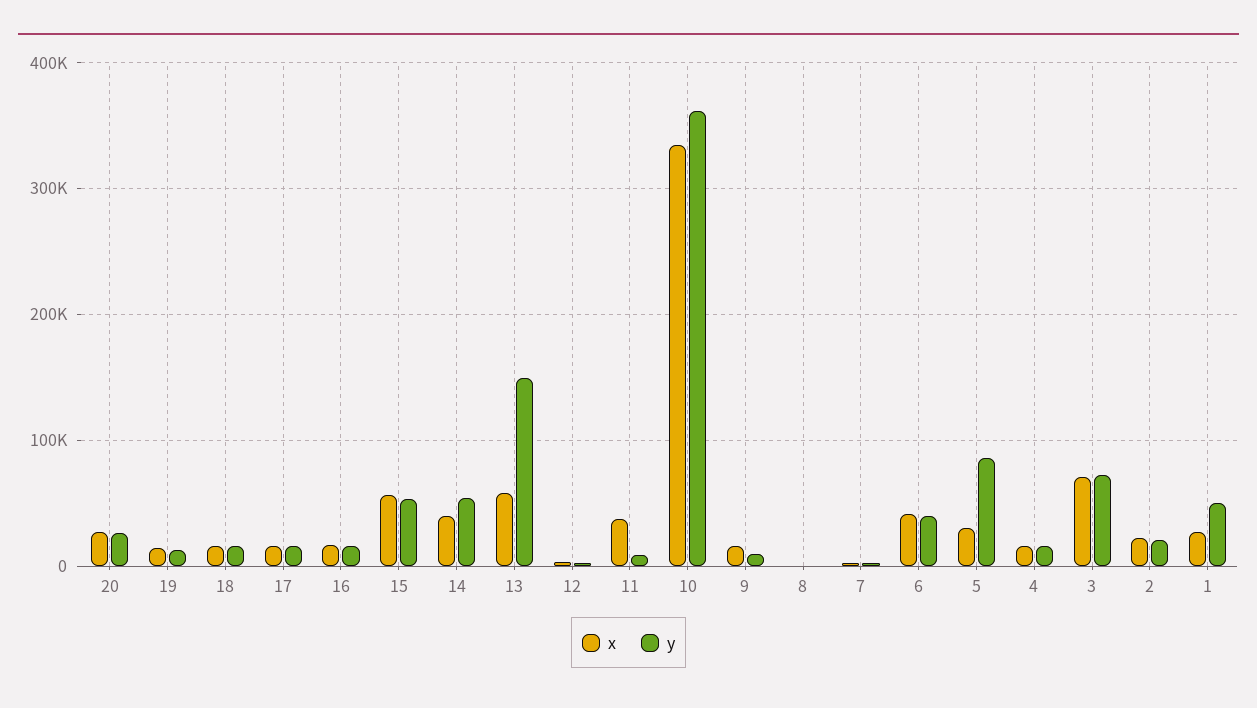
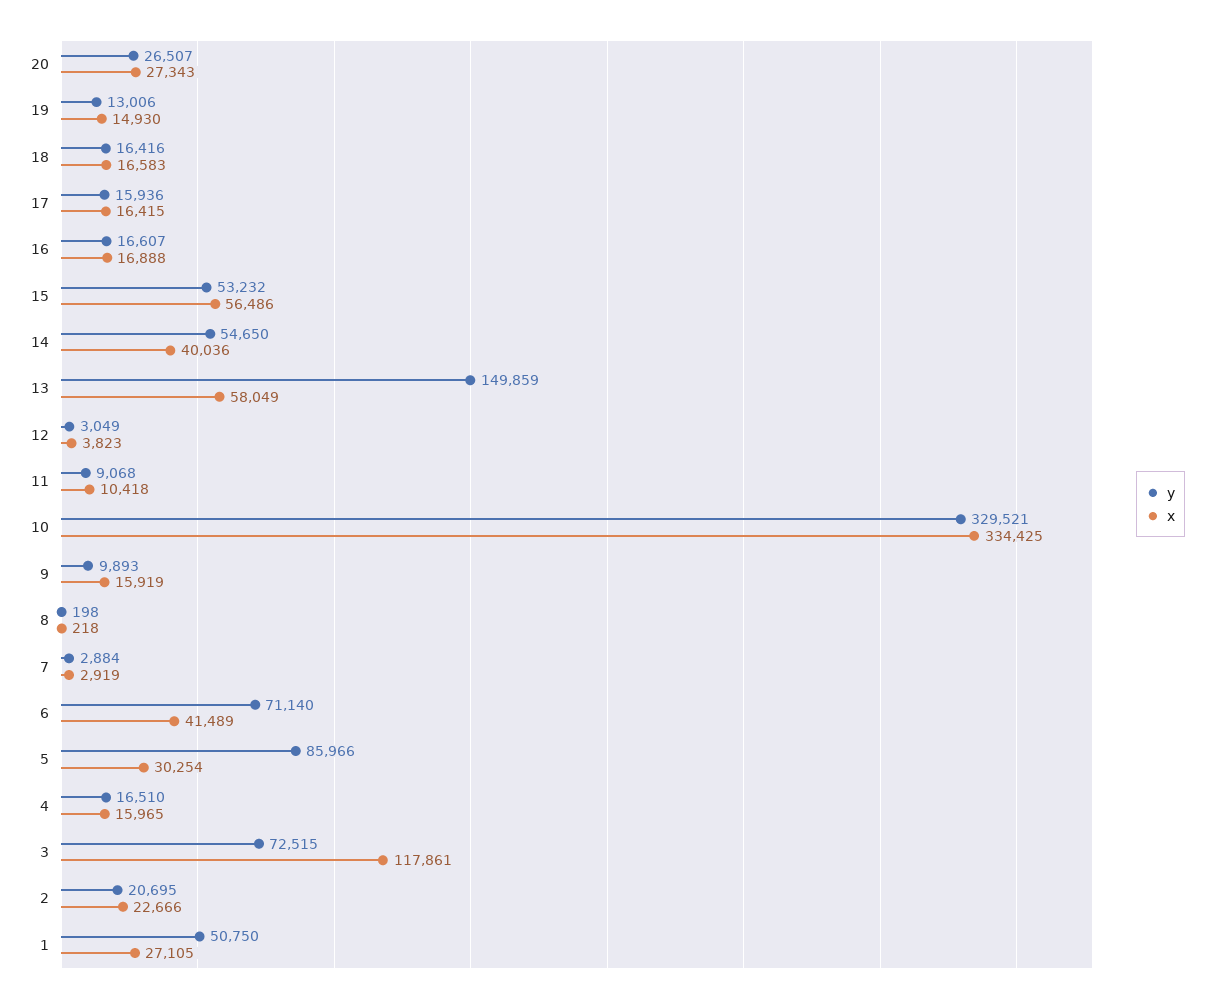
x, 11: 40000 -> 10418
y, 10: 360000 -> 329521
y, 6: 40000 -> 71140
x, 3: 70000 -> 117861

